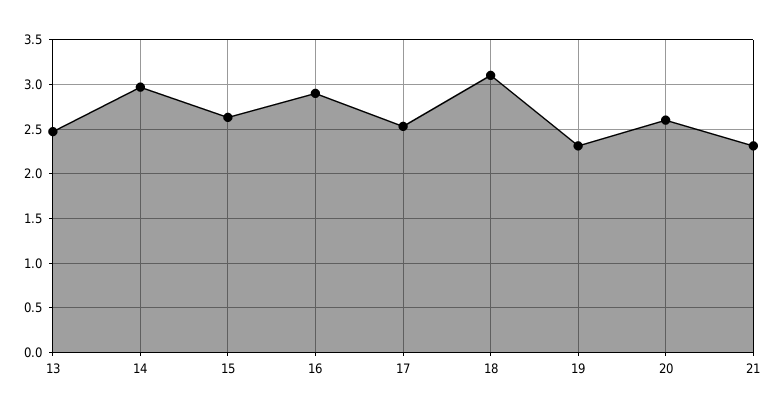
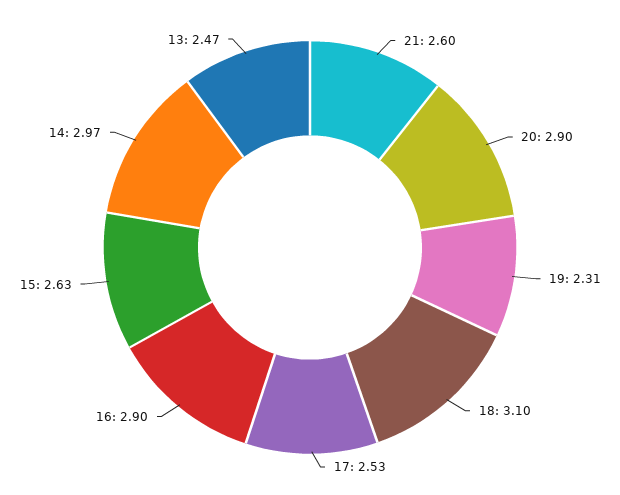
20: 2.6 -> 2.9
21: 2.3 -> 2.6

